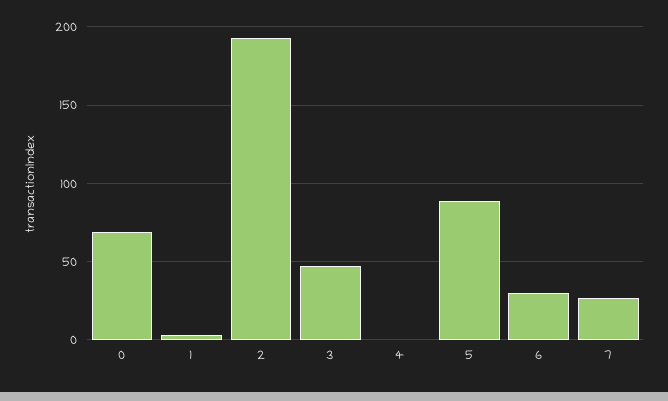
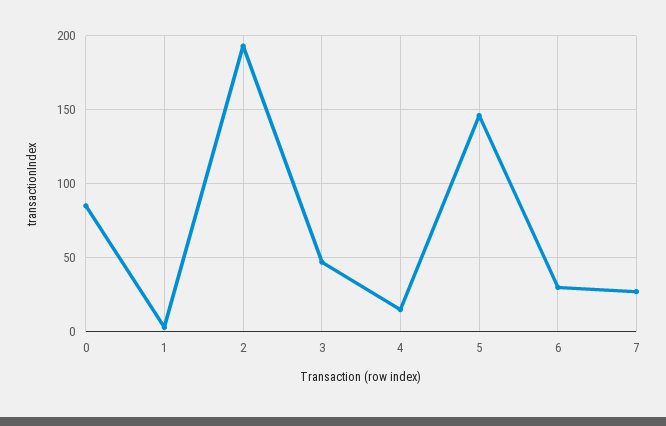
0: 70 -> 85
4: 0 -> 15
5: 90 -> 145

